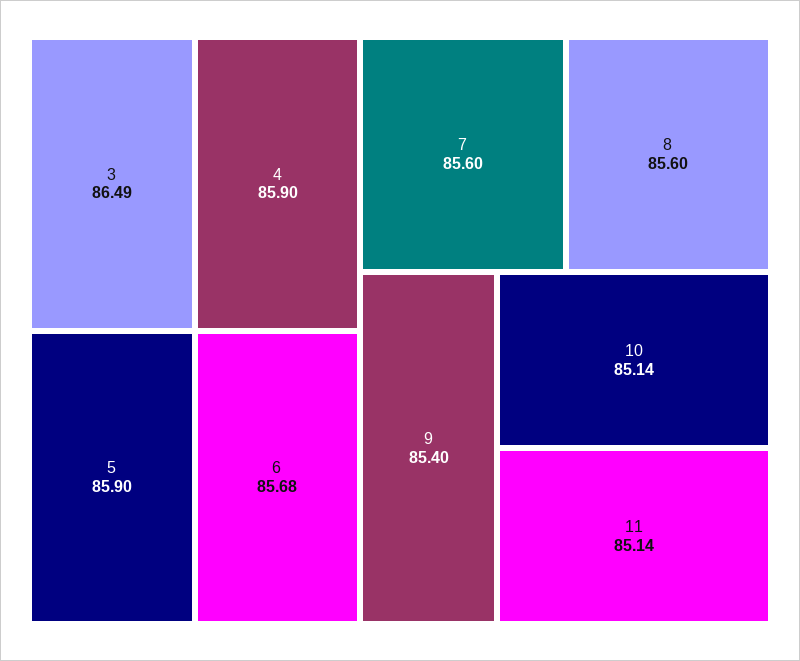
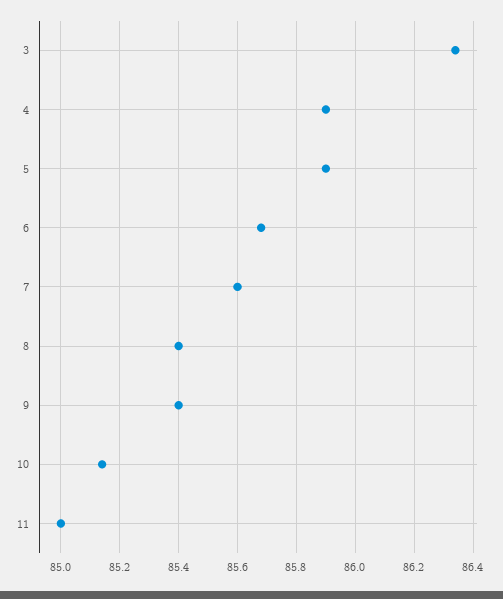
3: 86.49 -> 86.35
8: 85.6 -> 85.4
11: 85.14 -> 85

